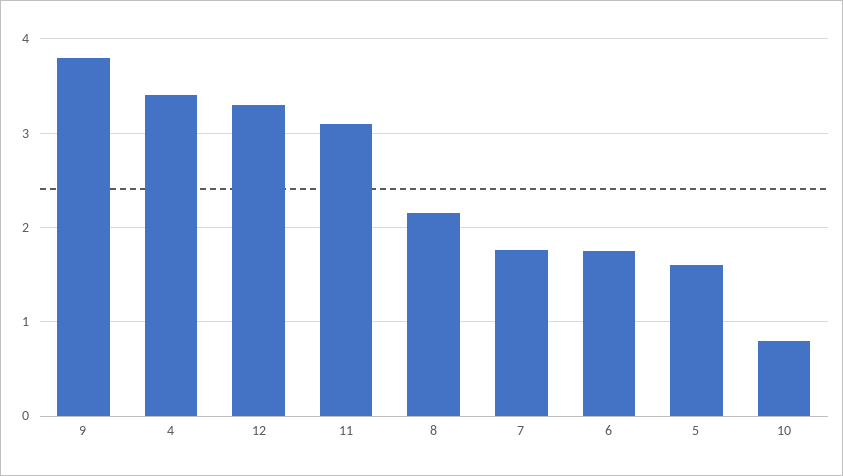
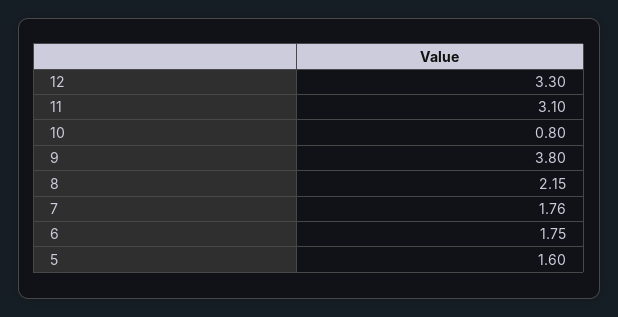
4: 3.4 -> none

